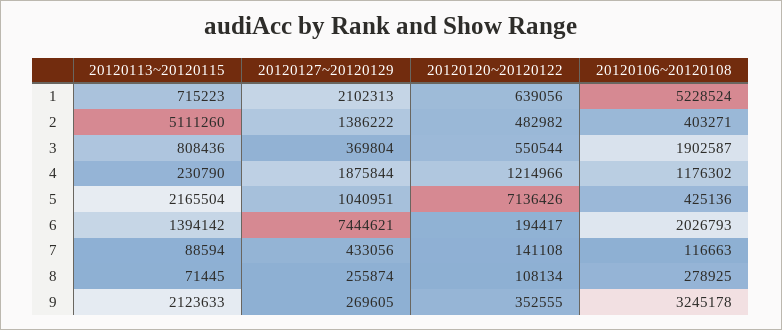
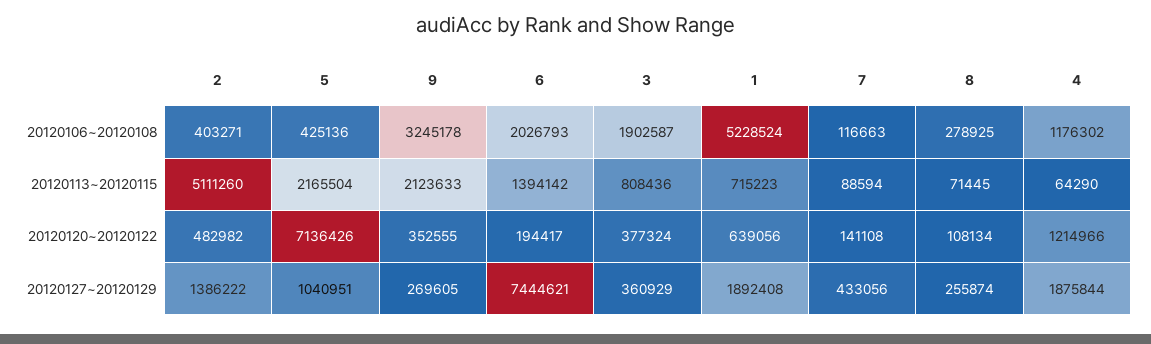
20120127~20120129, 1: 2102313 -> 1892408
20120127~20120129, 3: 369804 -> 360929
20120120~20120122, 3: 550544 -> 377324
20120113~20120115, 4: 230790 -> 64290

